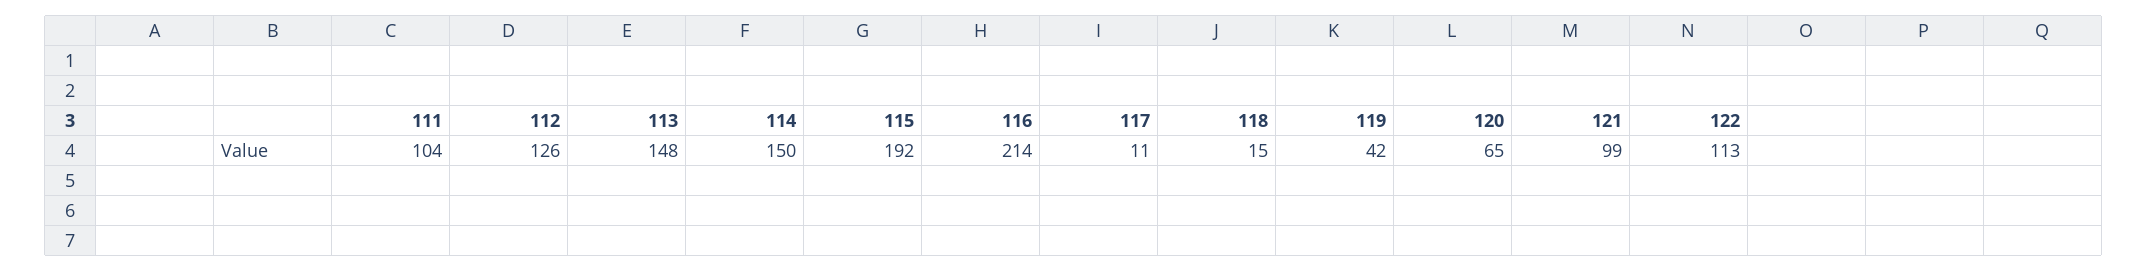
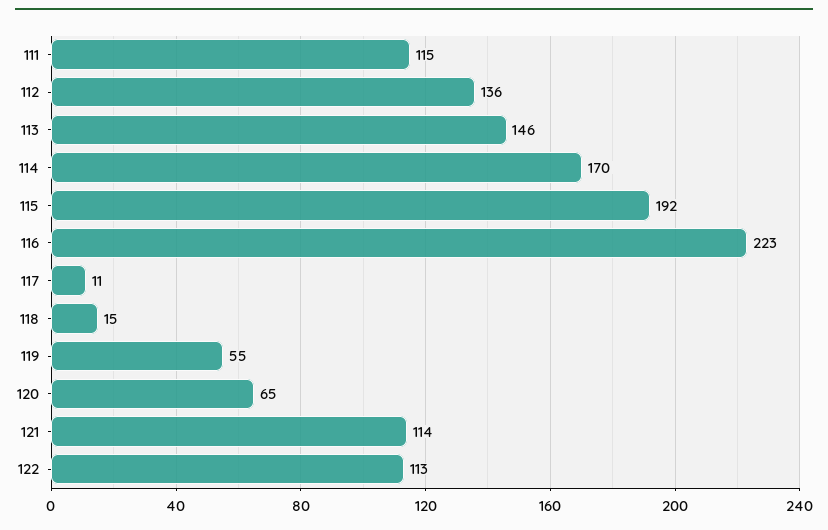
111: 104 -> 115
112: 126 -> 136
113: 148 -> 146
114: 150 -> 170
116: 214 -> 223
119: 42 -> 55
121: 99 -> 114

